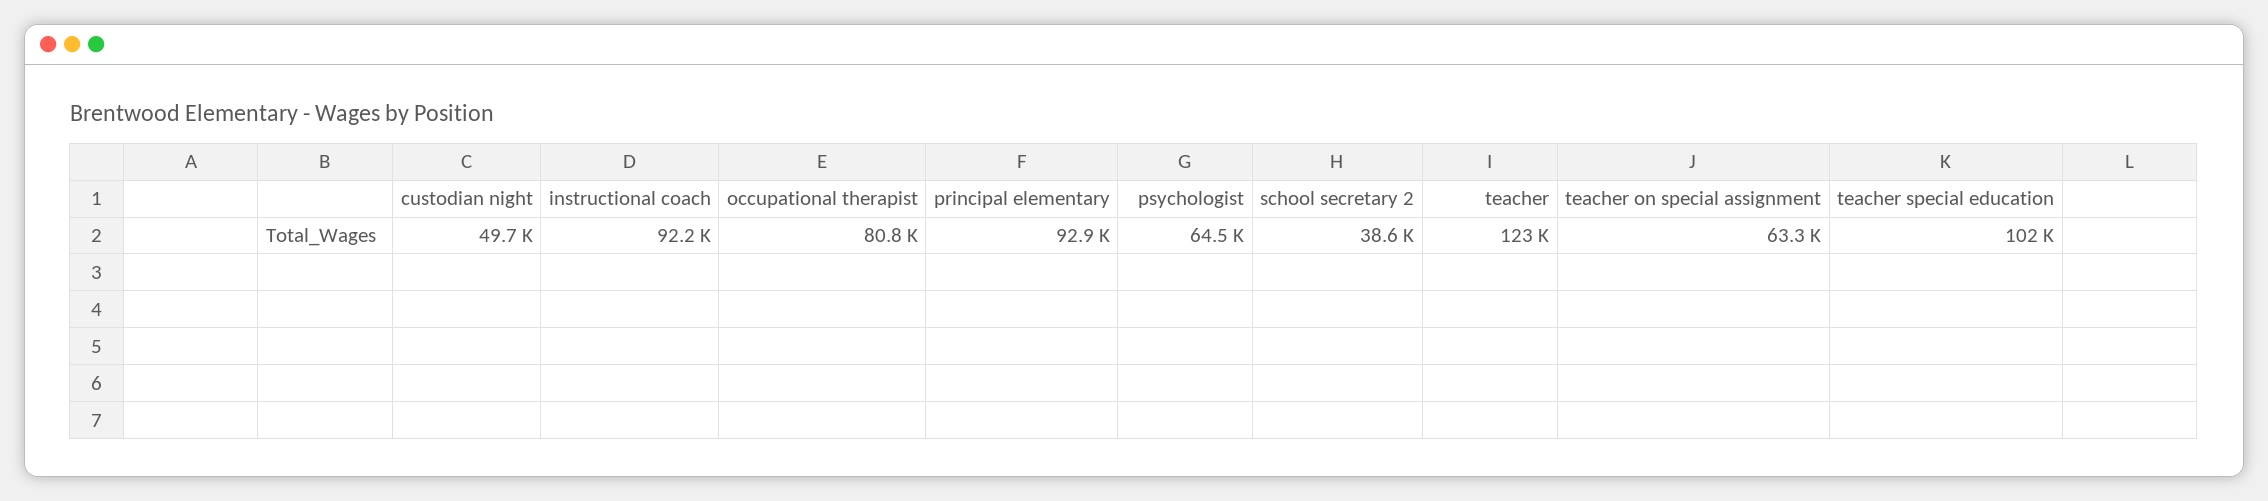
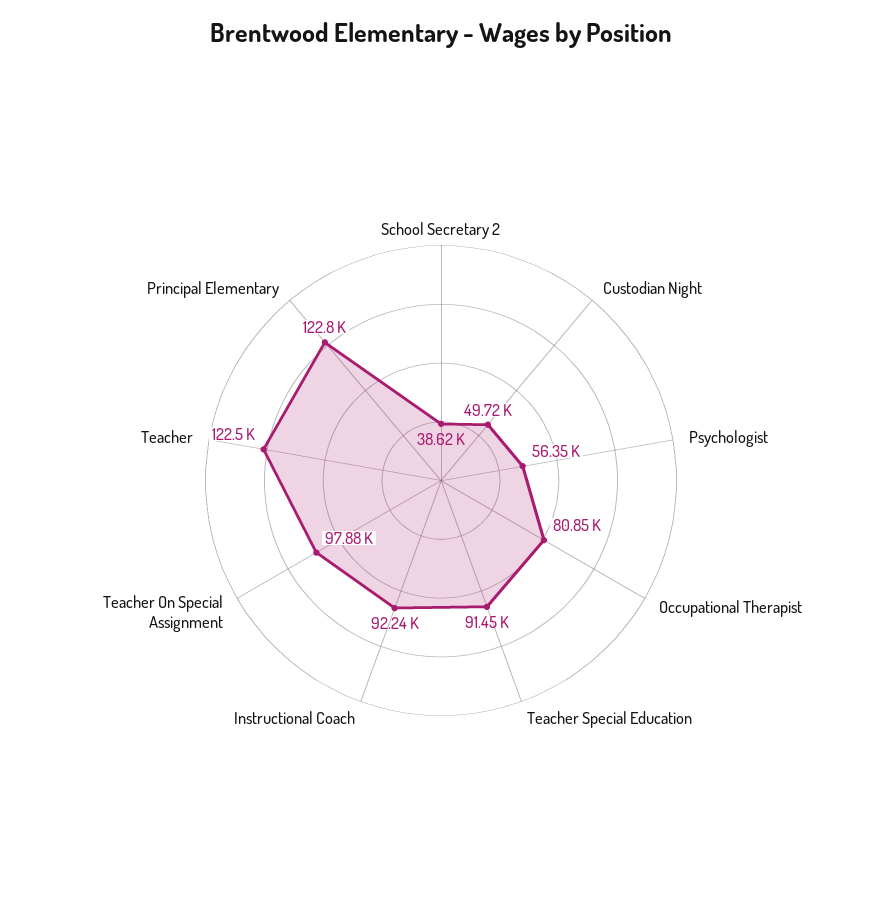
principal elementary: 92900 -> 122800
psychologist: 64500 -> 56350
teacher on special assignment: 63300 -> 97880
teacher special education: 102000 -> 91450

